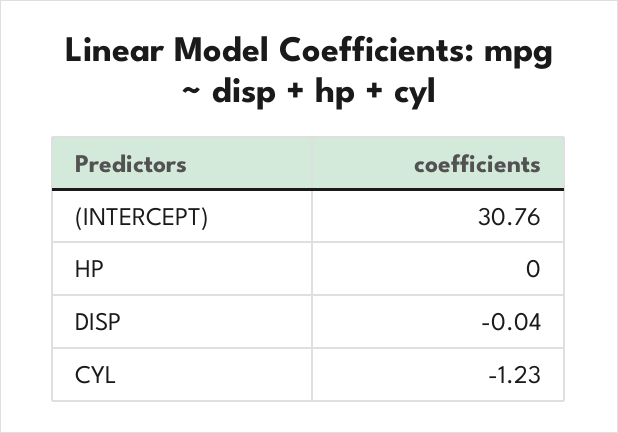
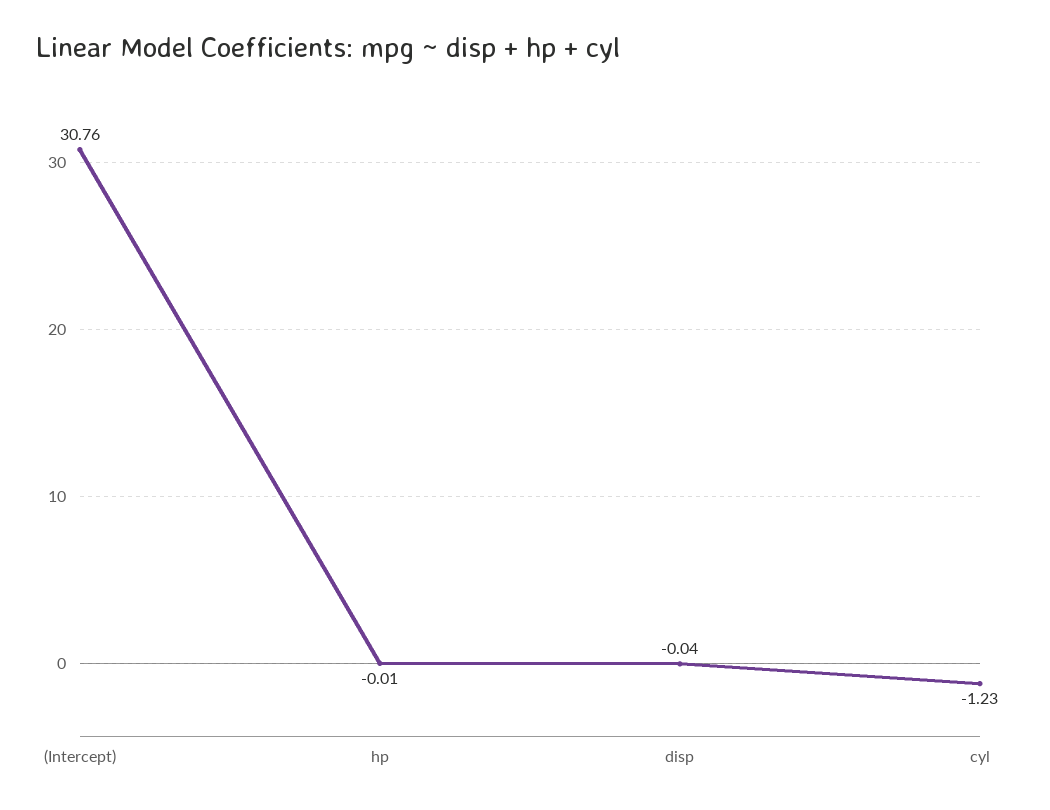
HP: 0 -> -0.01

